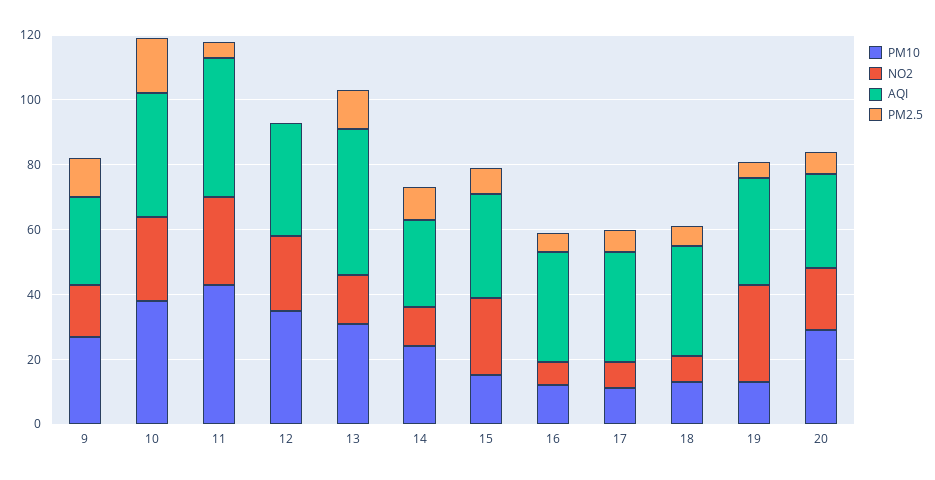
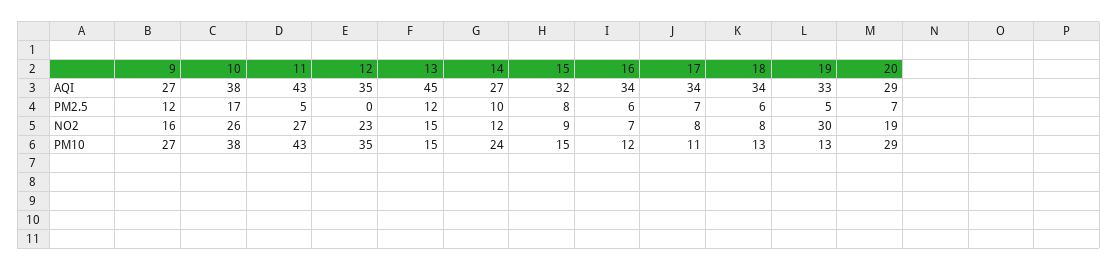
PM10, 13: 30 -> 15
NO2, 15: 25 -> 9

